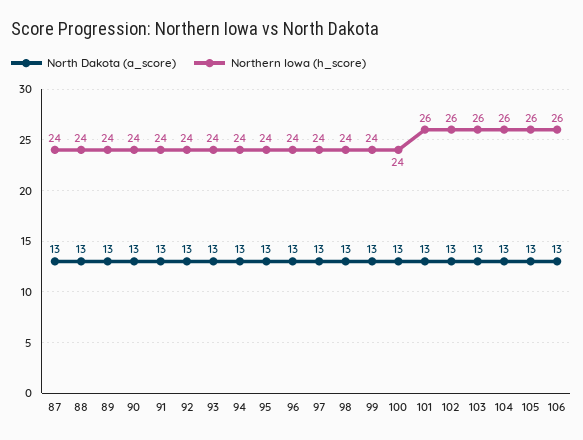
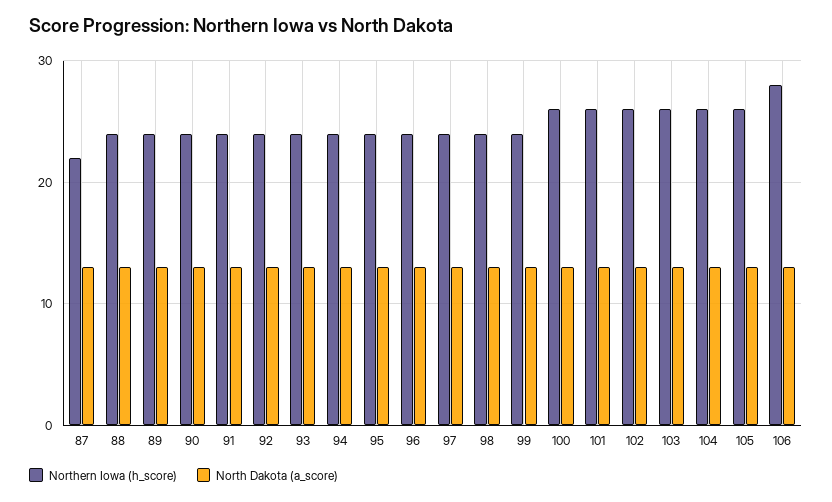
Northern Iowa (h_score), 87: 24 -> 22
Northern Iowa (h_score), 100: 24 -> 26
Northern Iowa (h_score), 106: 26 -> 28

